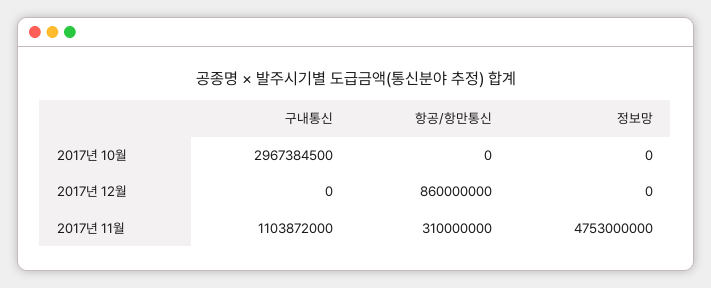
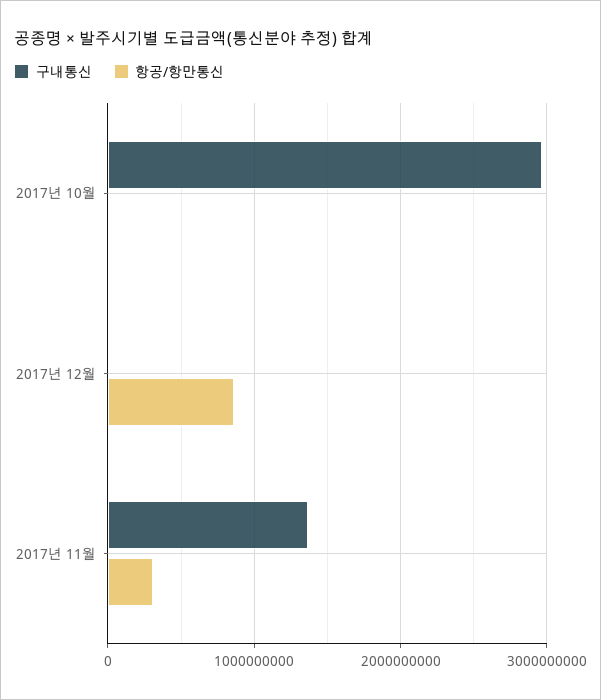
정보망, 2017년 10월: 0 -> none
정보망, 2017년 12월: 0 -> none
구내통신, 2017년 11월: 1103872000 -> 1400000000
정보망, 2017년 11월: 4753000000 -> none

